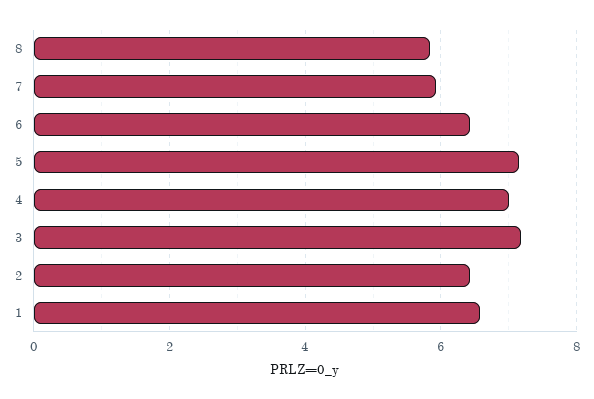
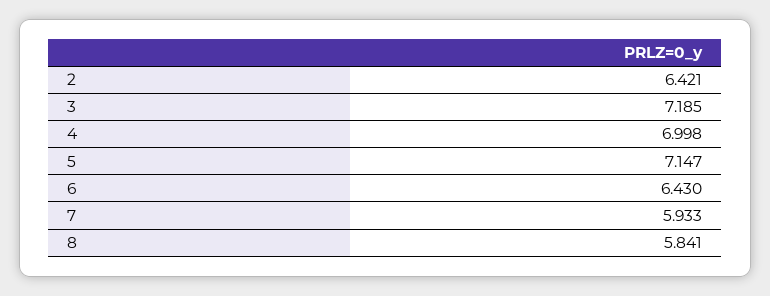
1: 6.6 -> none

